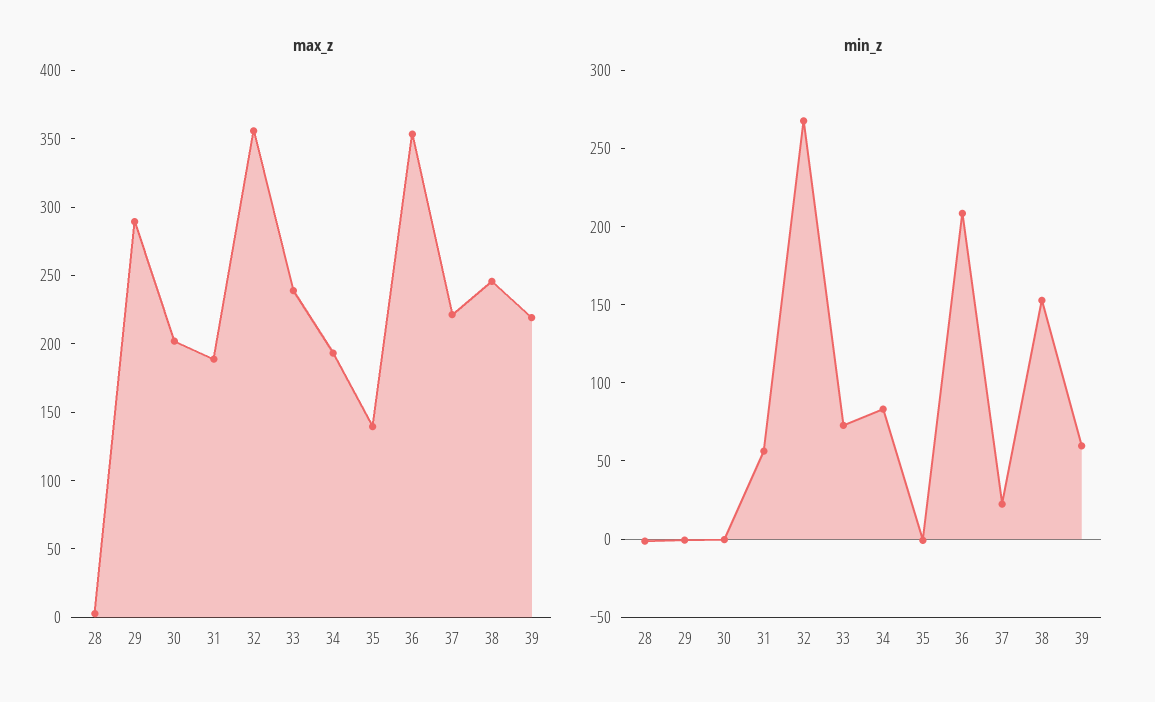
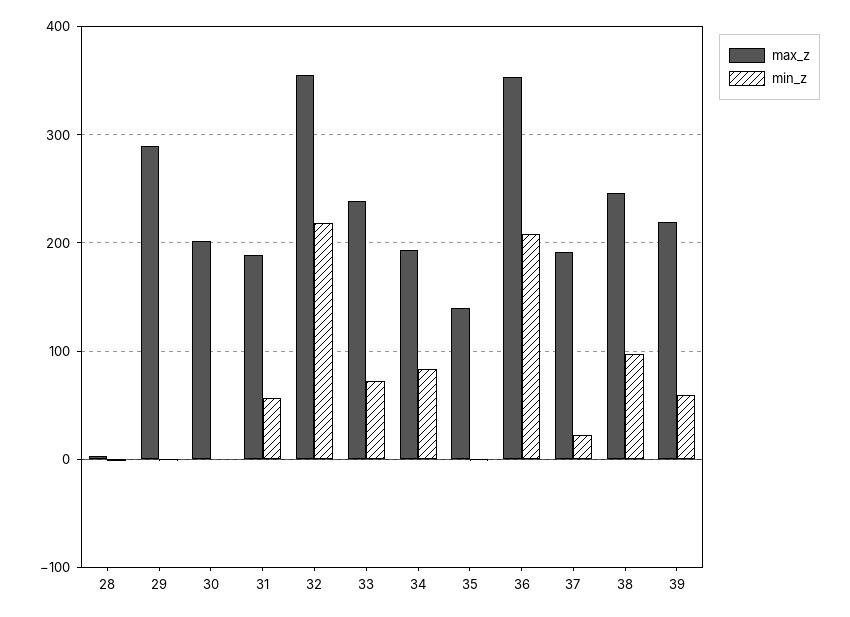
max_z, 37: 220 -> 190
min_z, 32: 270 -> 220
min_z, 38: 150 -> 100

